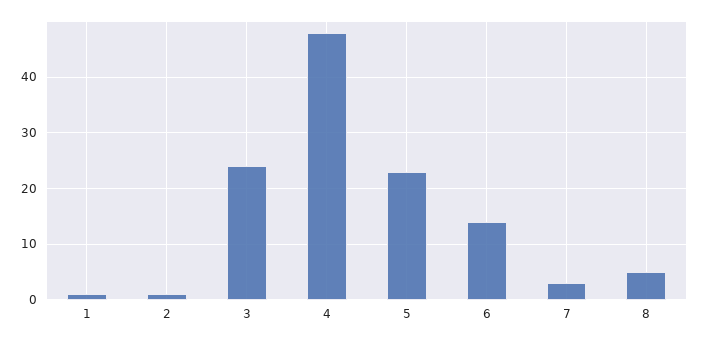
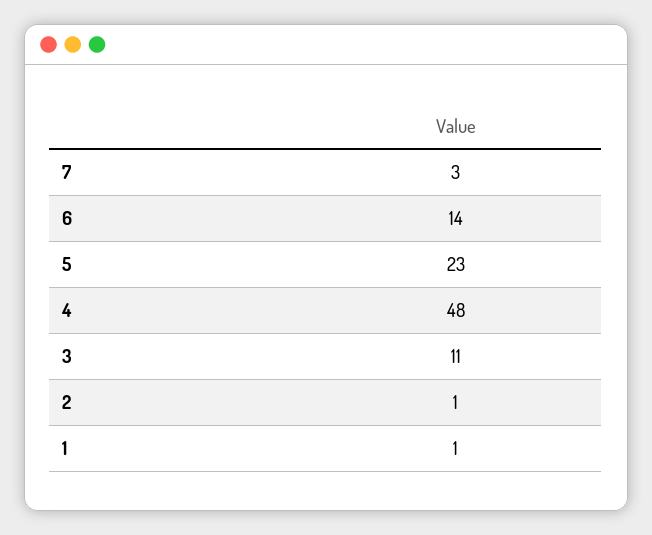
3: 25 -> 11
8: 5 -> none

